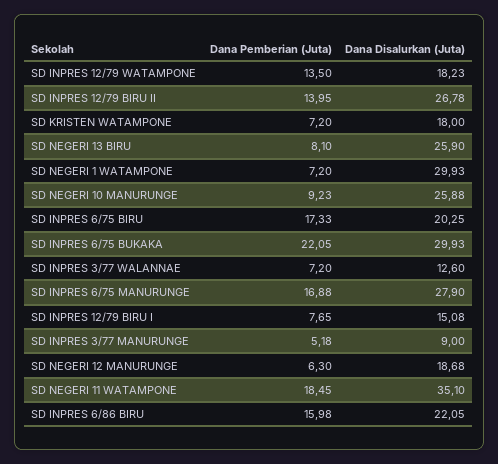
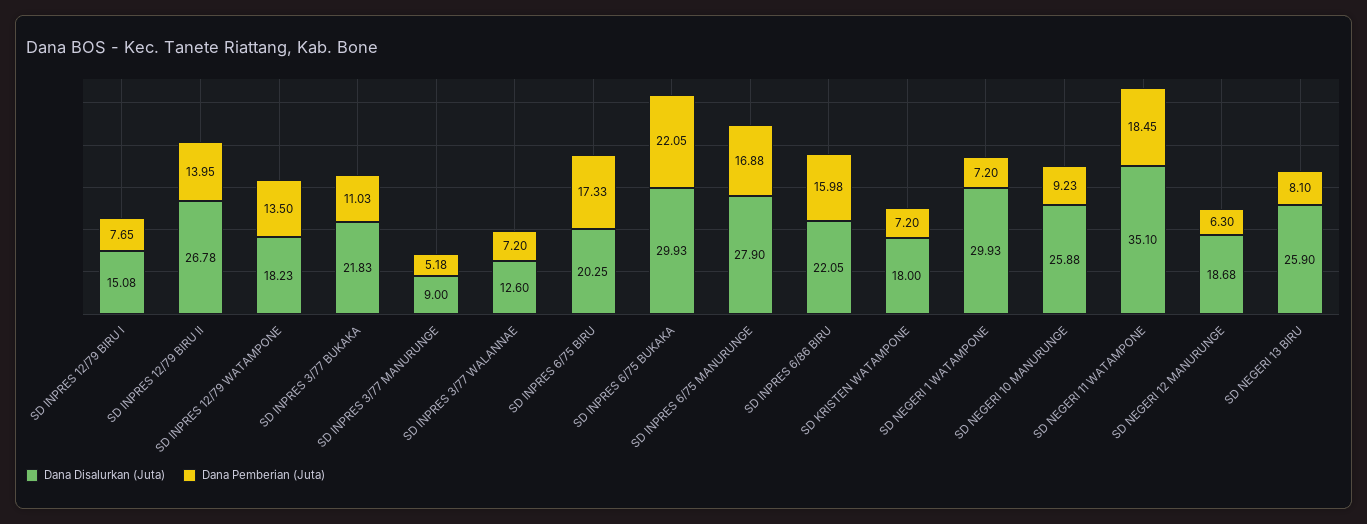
Dana Disalurkan (Juta), SD INPRES 3/77 BUKAKA: none -> 21.83
Dana Pemberian (Juta), SD INPRES 3/77 BUKAKA: none -> 11.03

